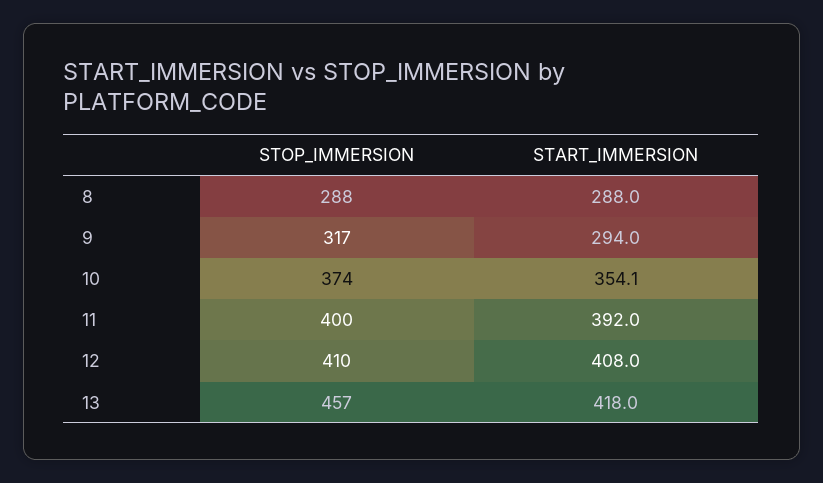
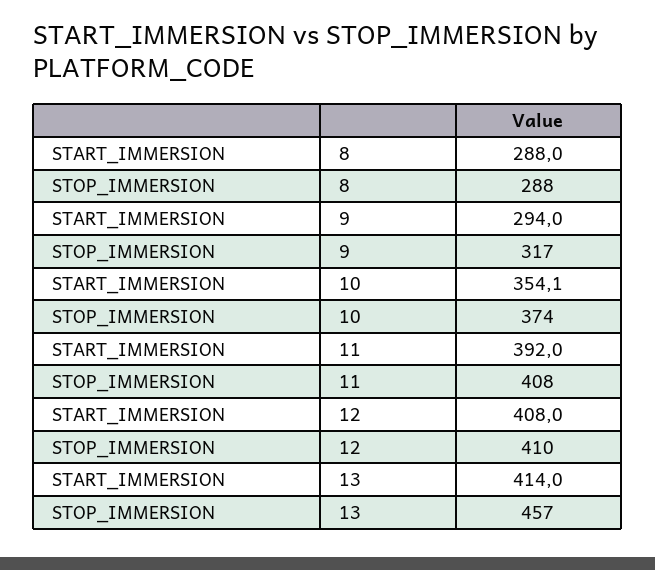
STOP_IMMERSION, 11: 400 -> 408
START_IMMERSION, 13: 418 -> 414

